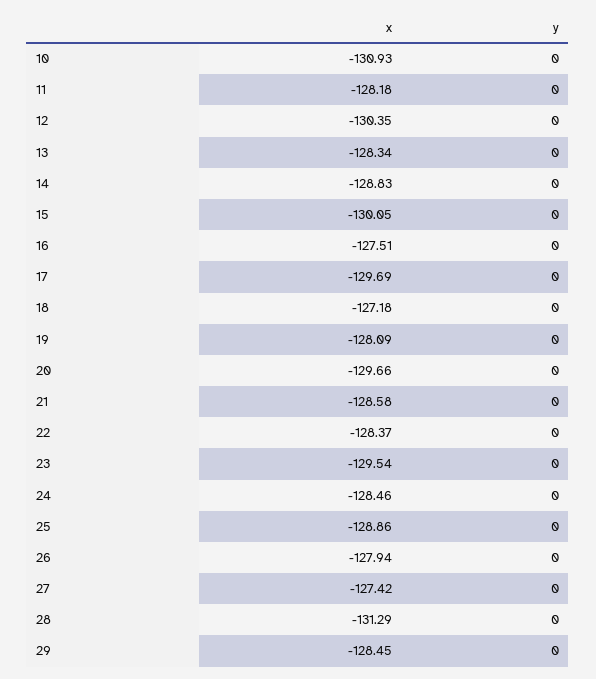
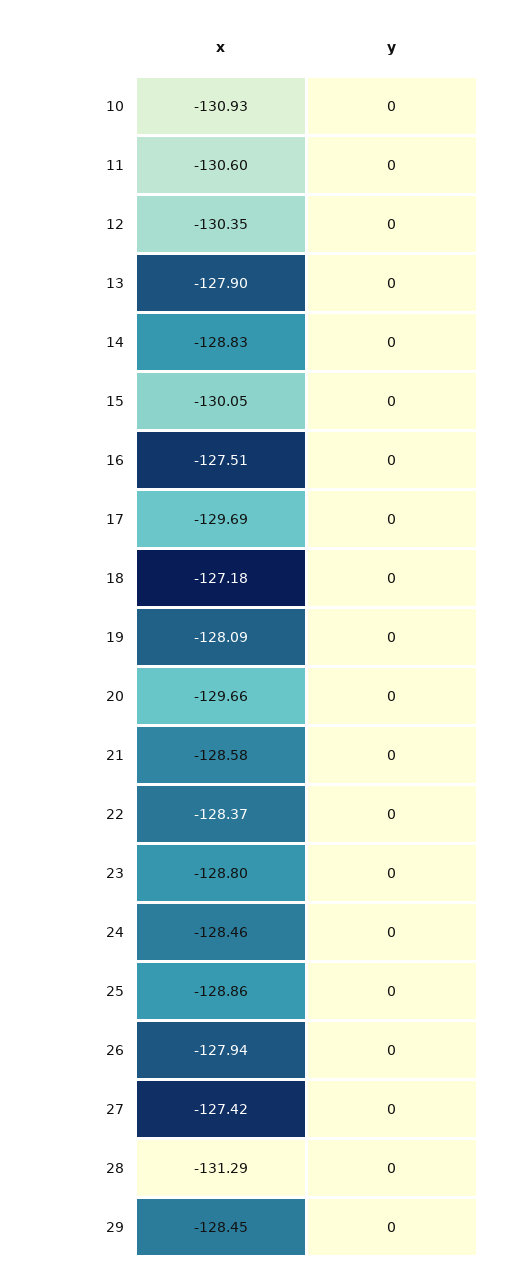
x, 11: -128.18 -> -130.6
x, 13: -128.34 -> -127.9
x, 23: -129.54 -> -128.8

